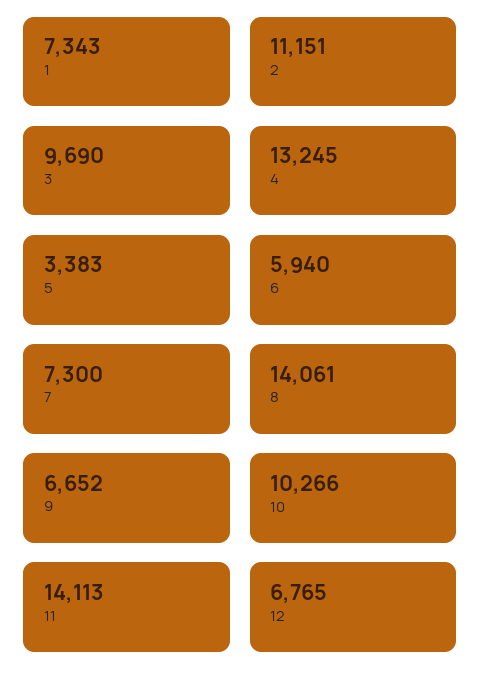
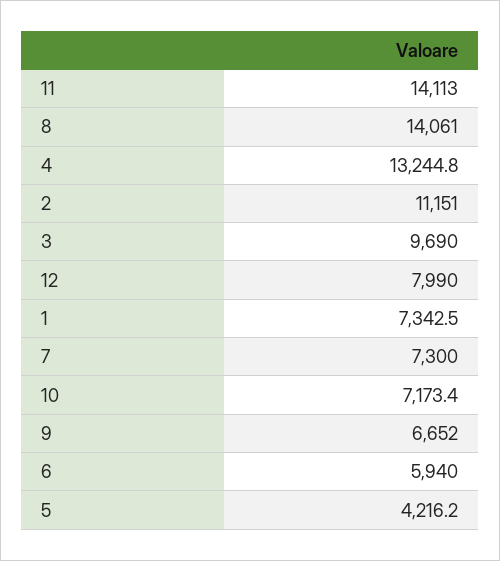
5: 3383 -> 4216.2
10: 10266 -> 7173.4
12: 6765 -> 7990

